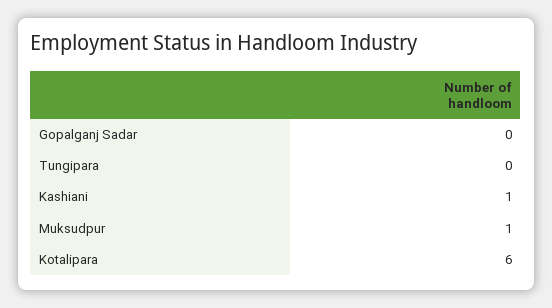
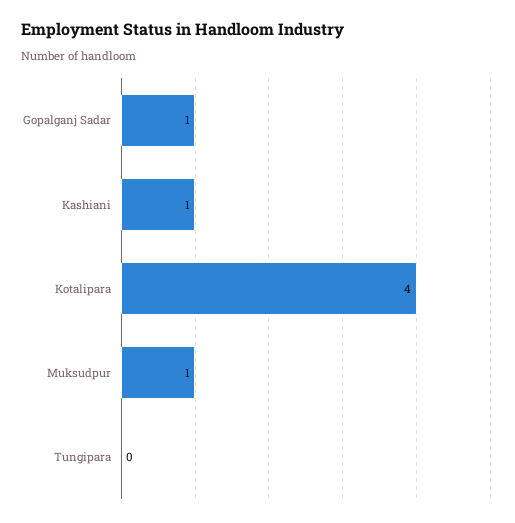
Gopalganj Sadar: 0 -> 1
Kotalipara: 6 -> 4

